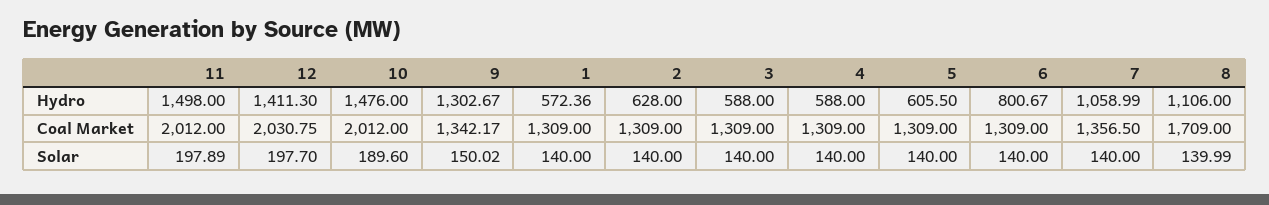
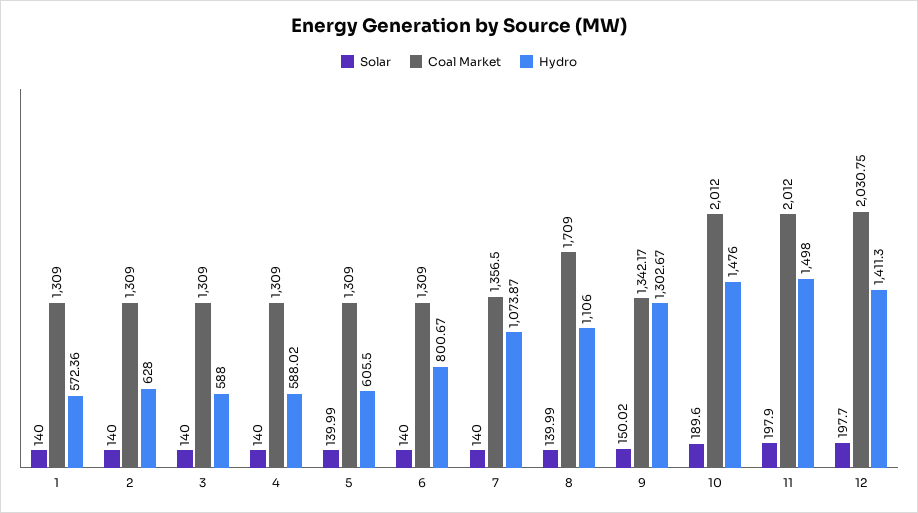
Hydro, 4: 588 -> 588.02
Hydro, 7: 1058.99 -> 1073.87
Solar, 11: 197.89 -> 197.9
Solar, 5: 140 -> 139.99

